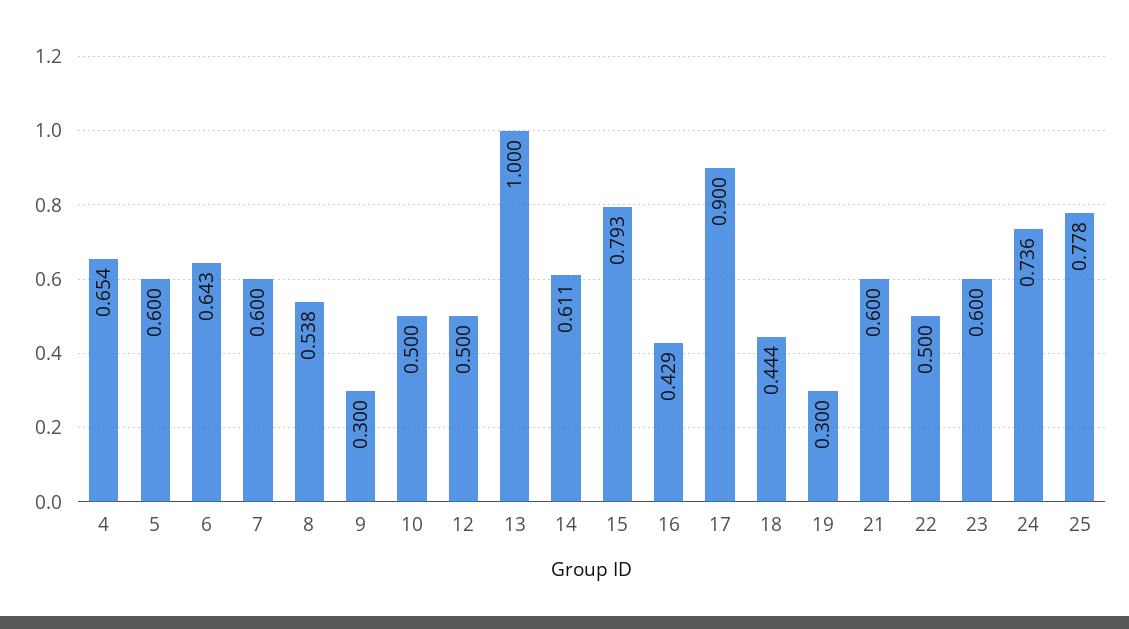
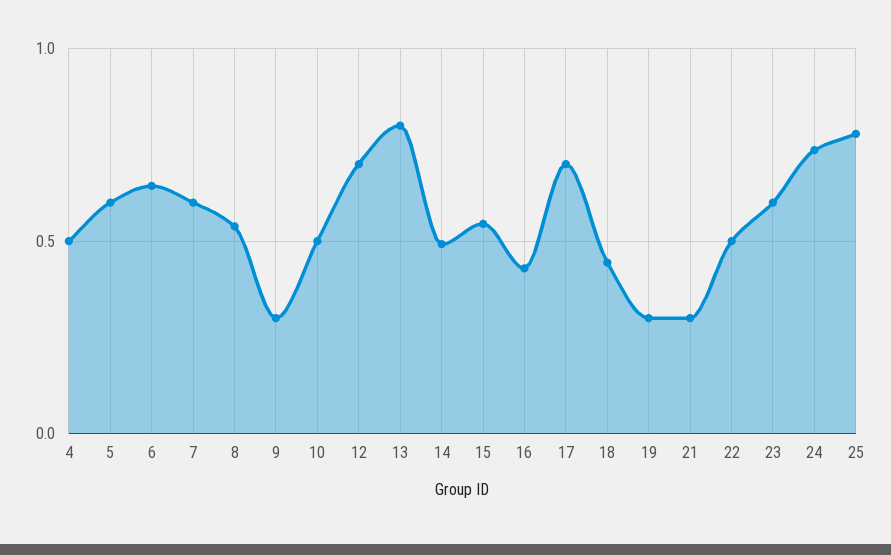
4: 0.654 -> 0.5
12: 0.5 -> 0.7
13: 1 -> 0.8
14: 0.611 -> 0.5
15: 0.793 -> 0.55
17: 0.9 -> 0.7
21: 0.6 -> 0.3

